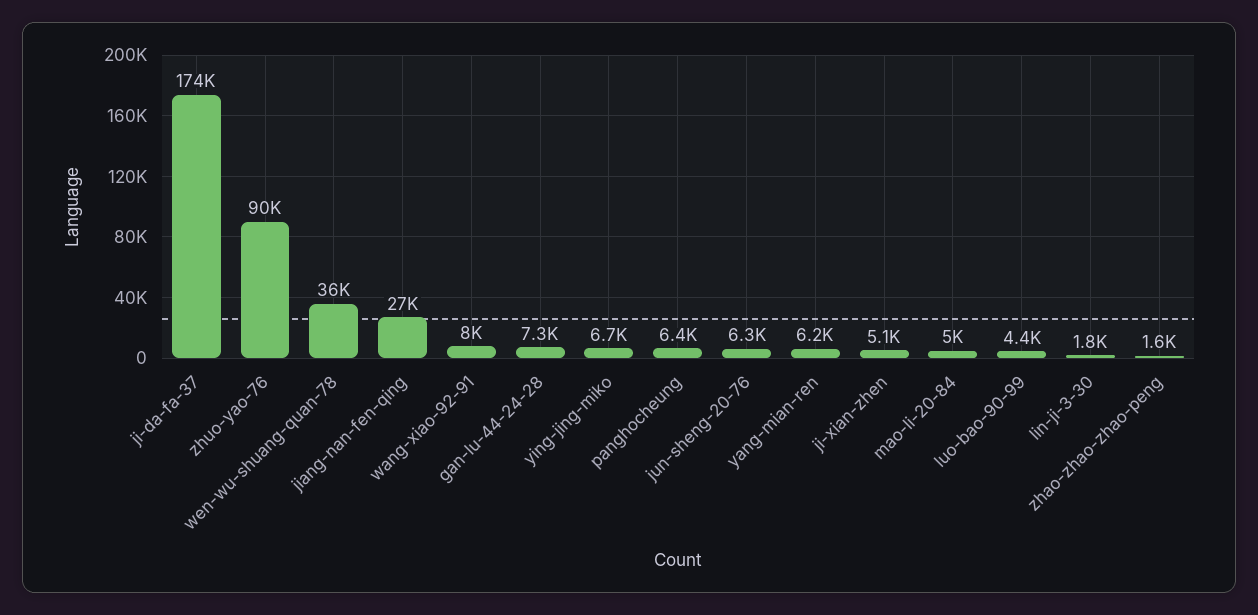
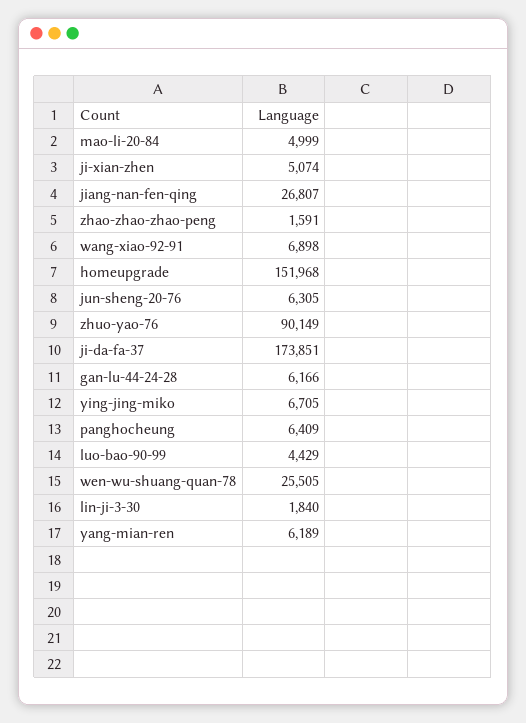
wen-wu-shuang-quan-78: 36000 -> 25505
wang-xiao-92-91: 8000 -> 6898
gan-lu-44-24-28: 7300 -> 6166
homeupgrade: none -> 151968

